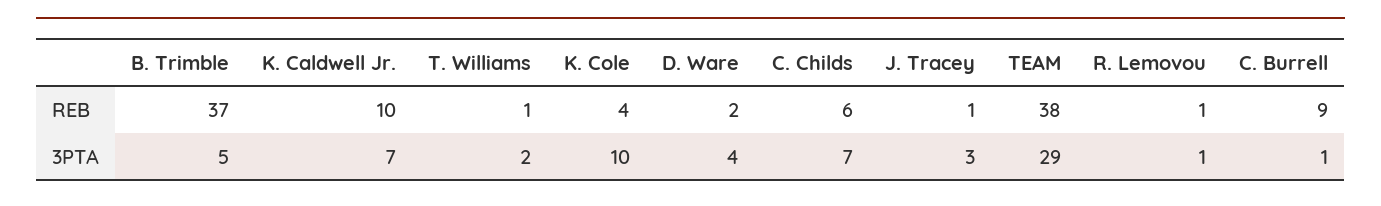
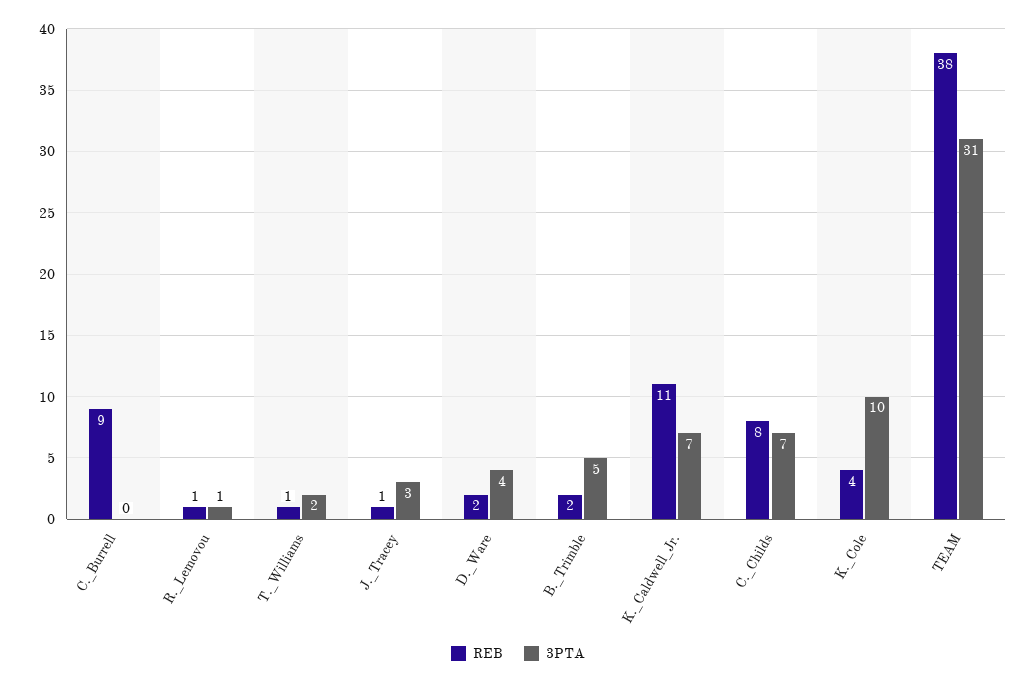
REB, B. Trimble: 37 -> 2
REB, K. Caldwell Jr.: 10 -> 11
REB, C. Childs: 6 -> 8
3PTA, TEAM: 29 -> 31
3PTA, C. Burrell: 1 -> 0

